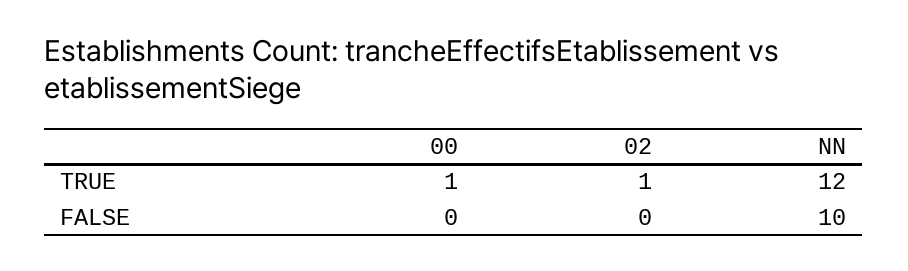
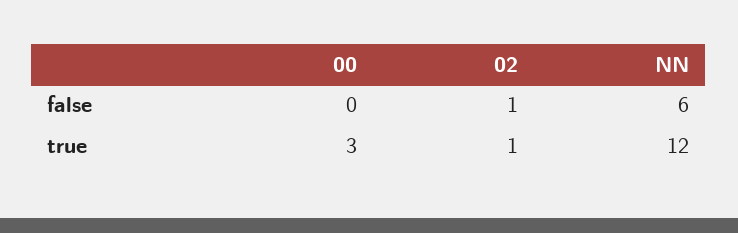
00, TRUE: 1 -> 3
02, FALSE: 0 -> 1
NN, FALSE: 10 -> 6

